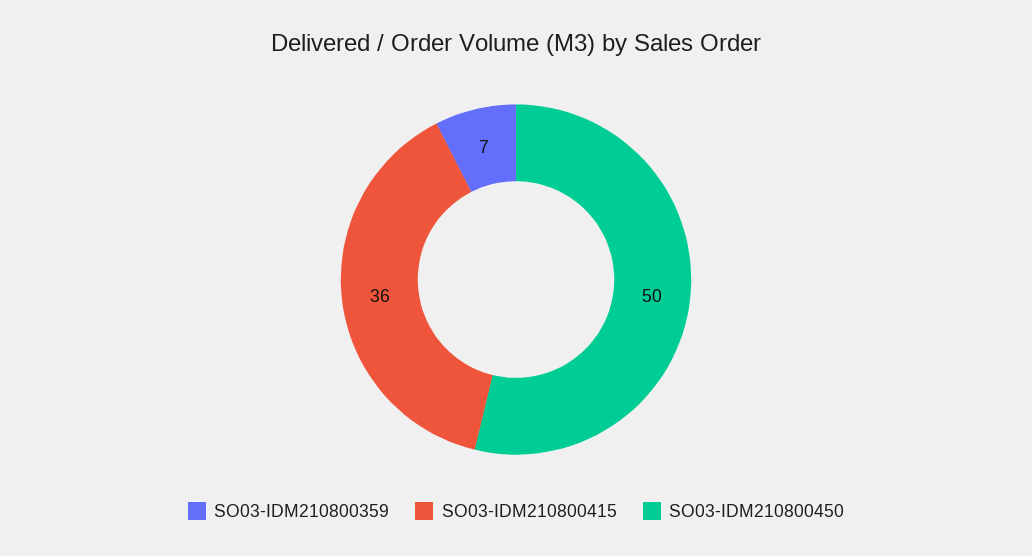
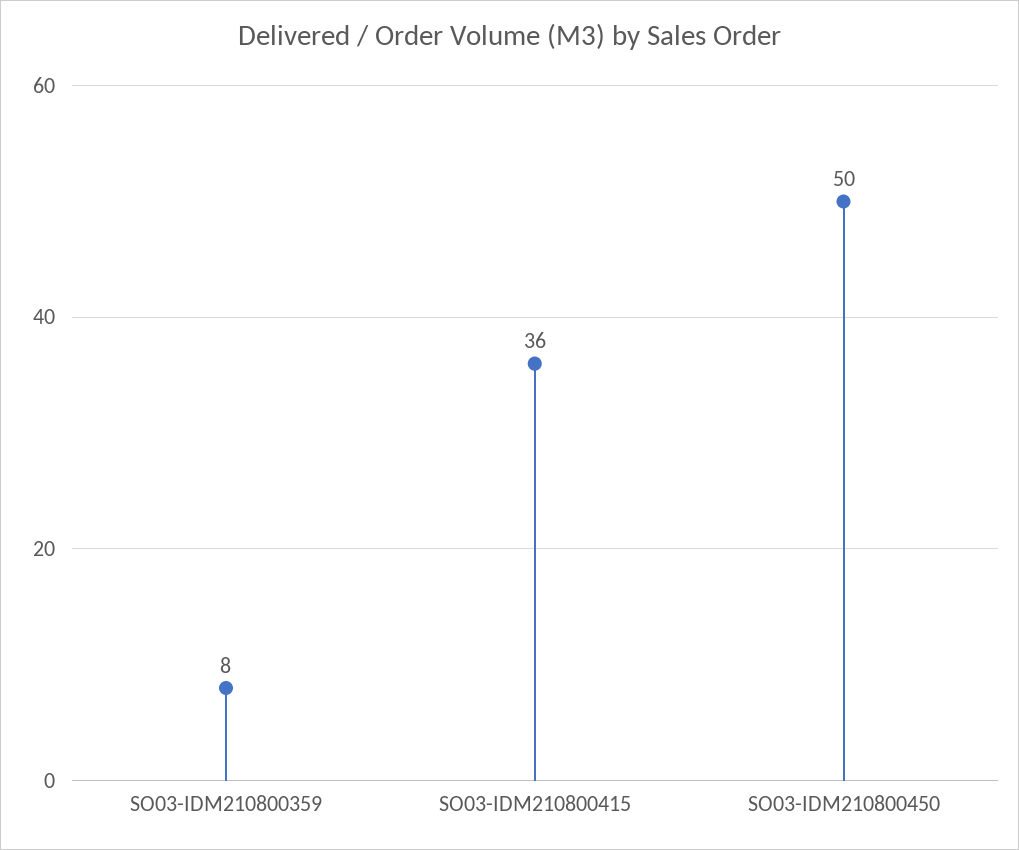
SO03-IDM210800359: 7 -> 8

